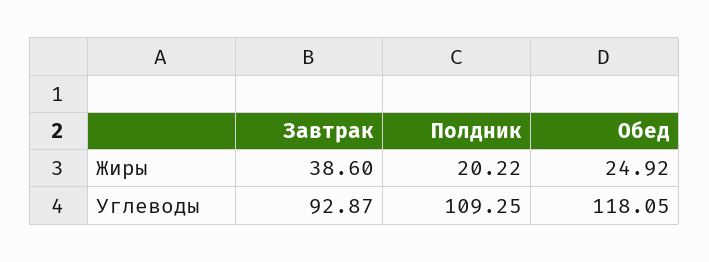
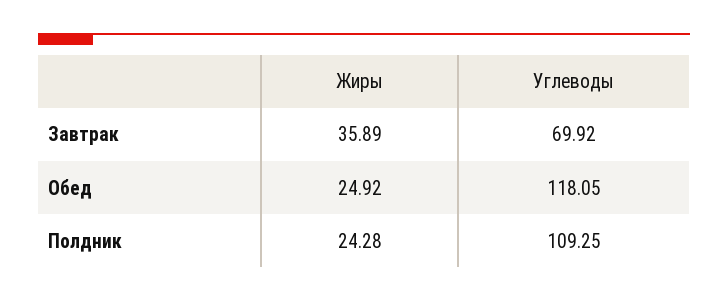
Завтрак, Жиры: 38.6 -> 35.89
Полдник, Жиры: 20.22 -> 24.28
Завтрак, Углеводы: 92.87 -> 69.92

